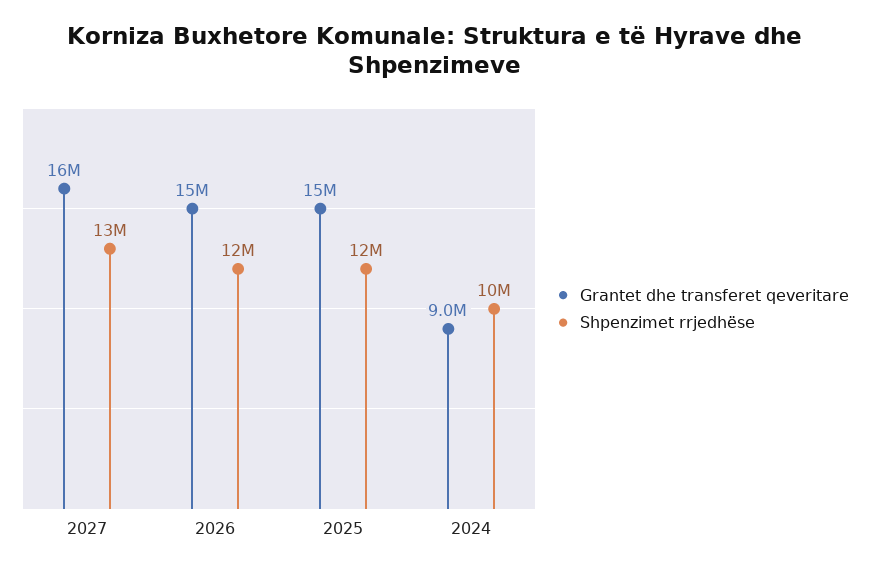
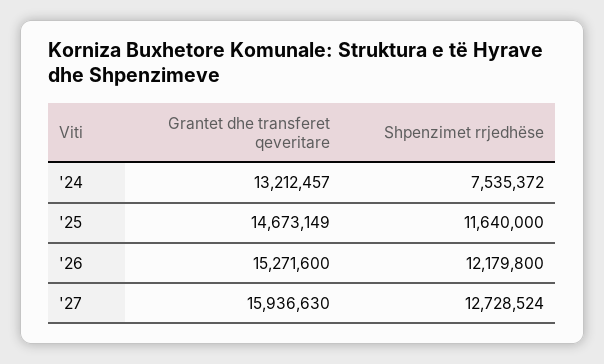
Grantet dhe transferet qeveritare, 2024: 9000000 -> 13212457
Shpenzimet rrjedhëse, 2024: 10000000 -> 7535372

